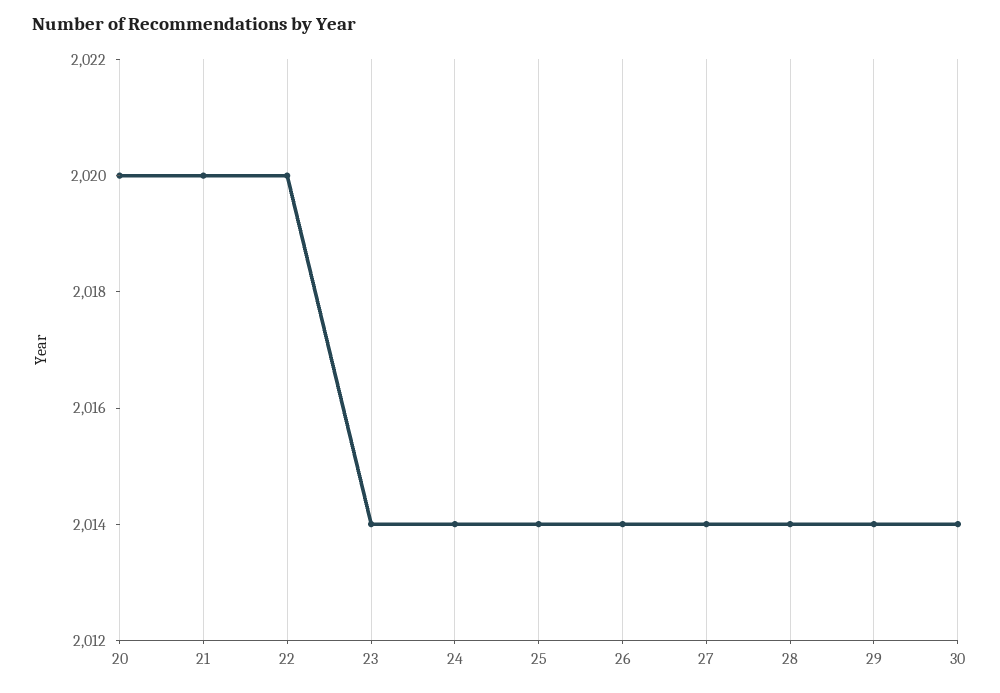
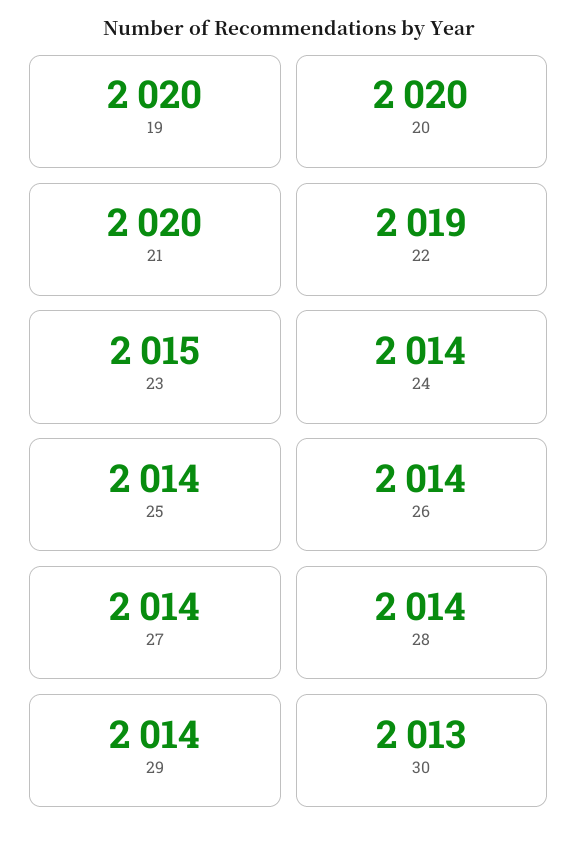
22: 2020 -> 2019
23: 2014 -> 2015
30: 2014 -> 2013
19: none -> 2020

